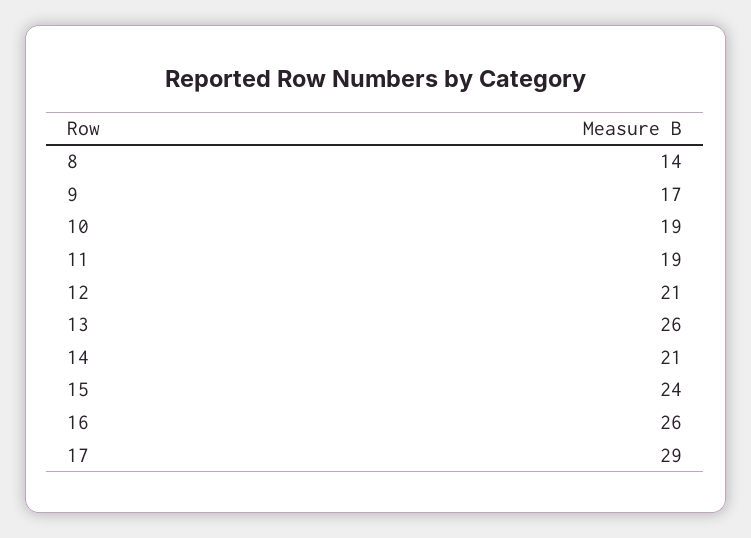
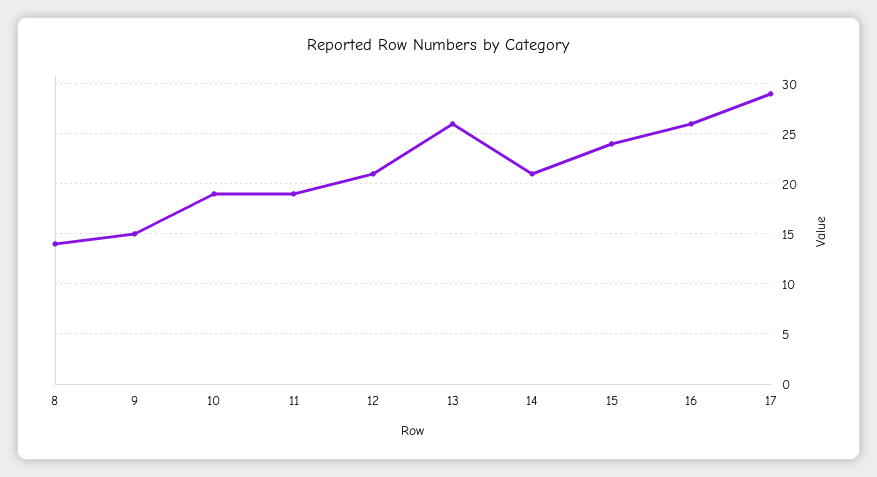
9: 17 -> 15

